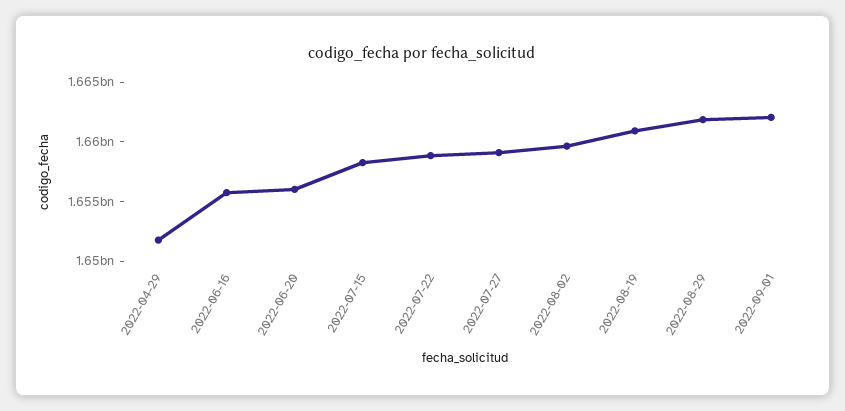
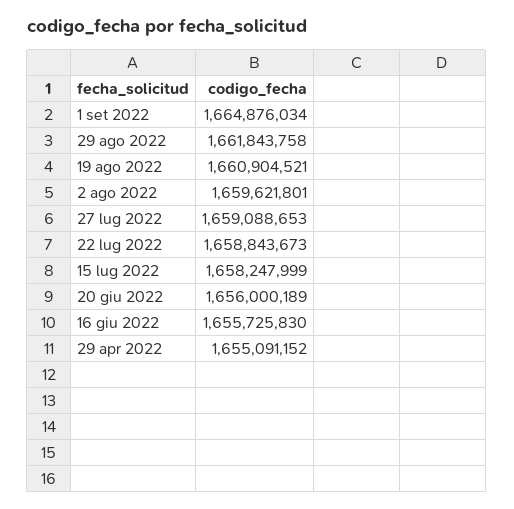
2022-04-29: 1652000000 -> 1655091152
2022-09-01: 1662000000 -> 1664876034

